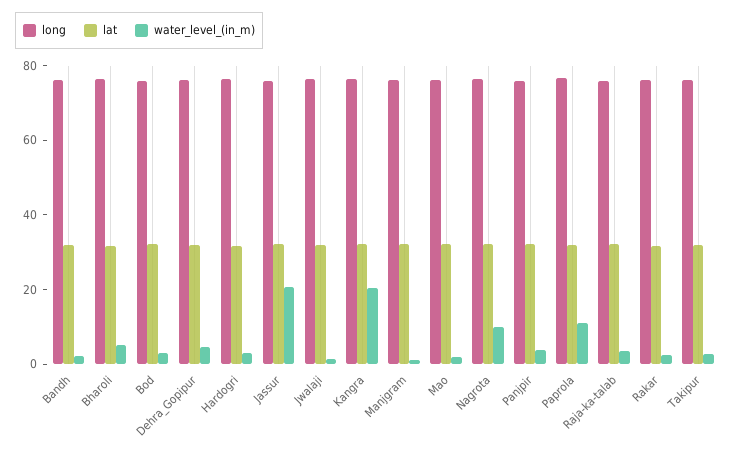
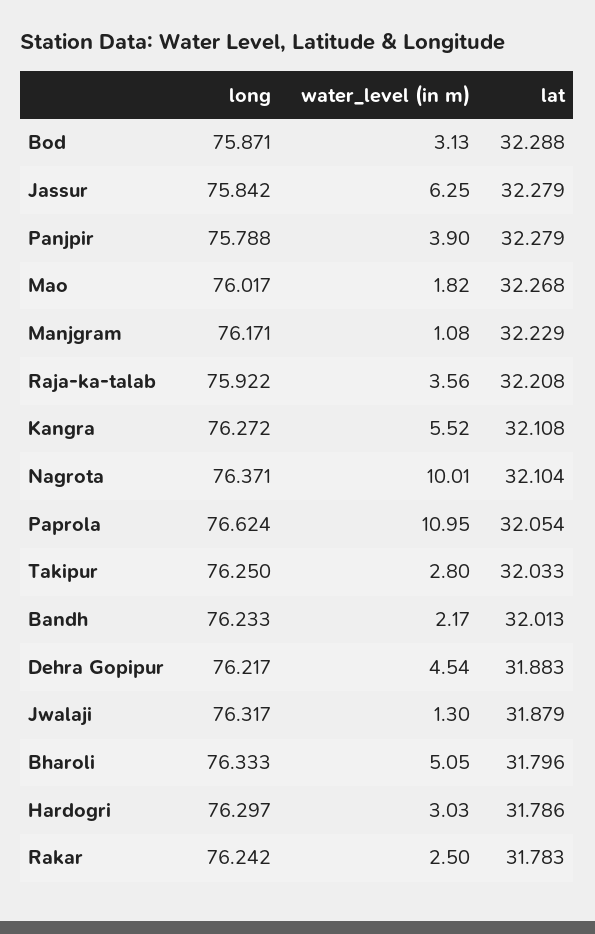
water_level_(in_m), Jassur: 20 -> 6.25
water_level_(in_m), Kangra: 20 -> 5.52

